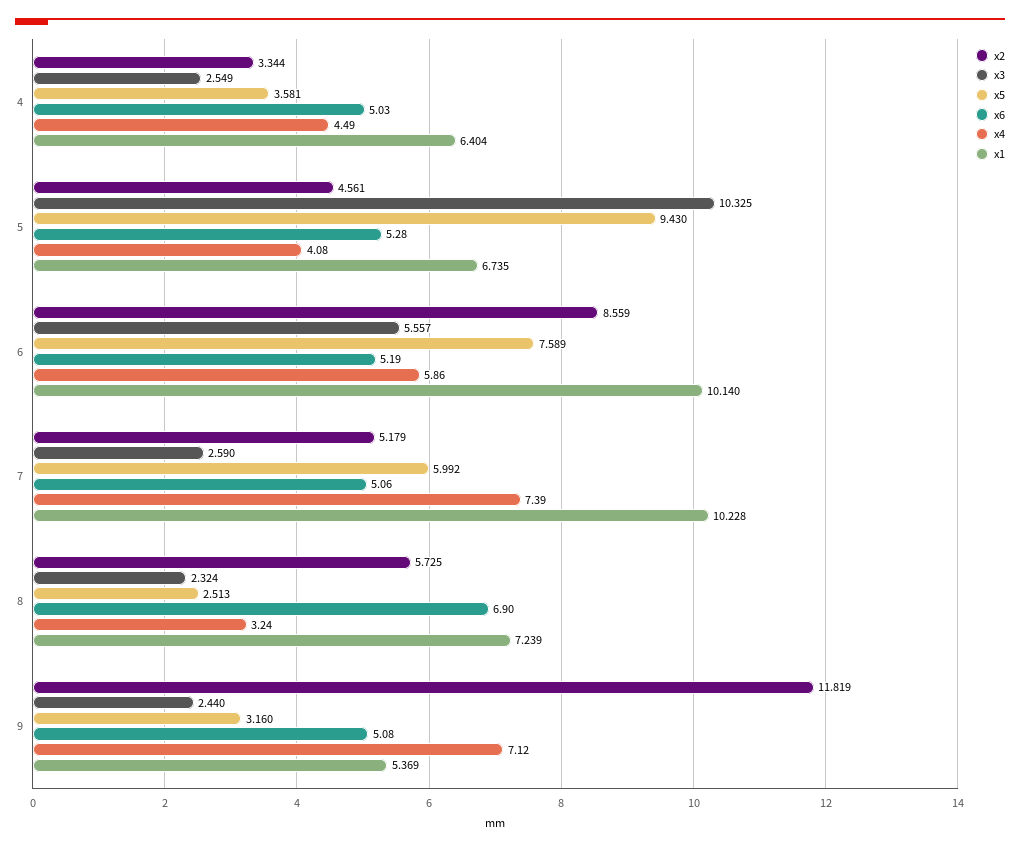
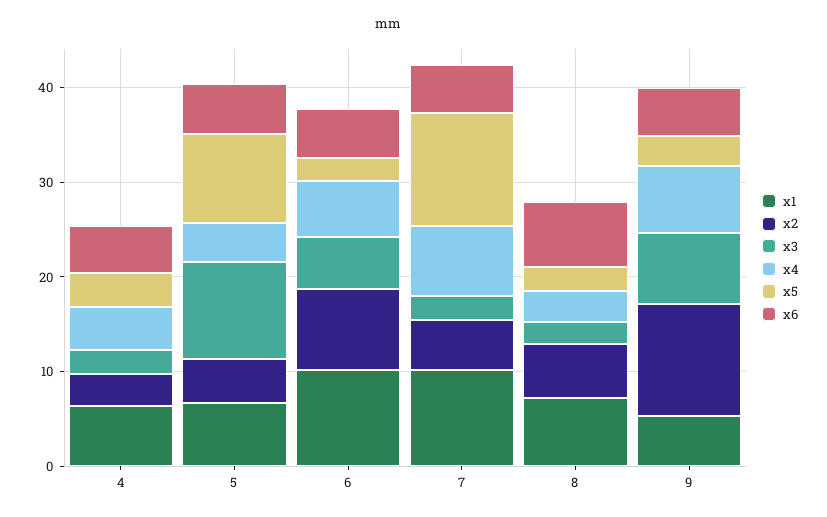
x5, 6: 7.589 -> 2
x5, 7: 5.992 -> 12
x3, 9: 2.44 -> 8

